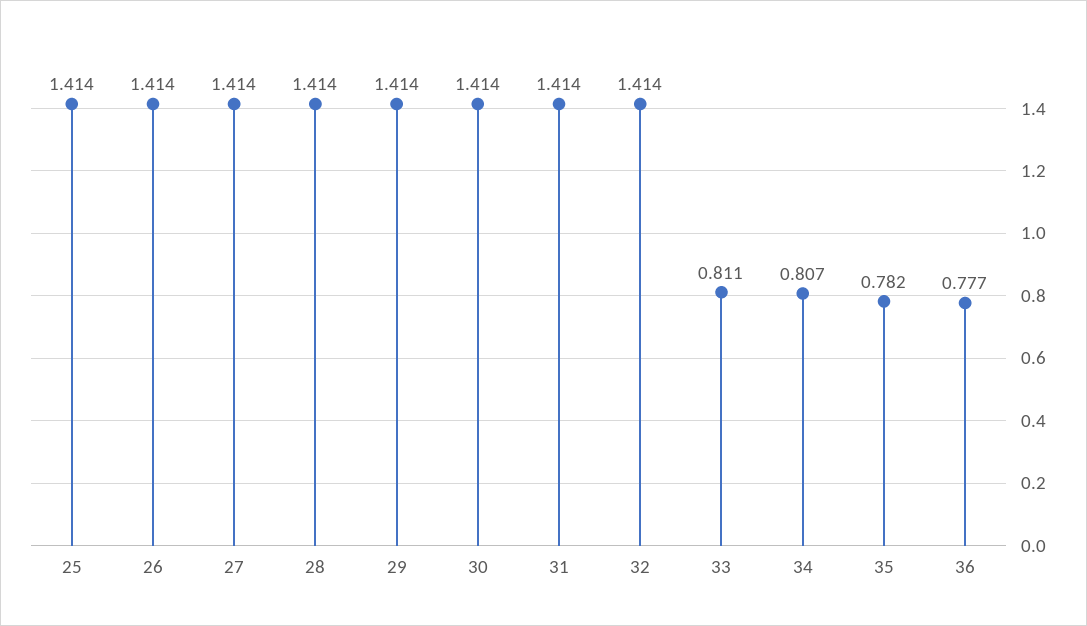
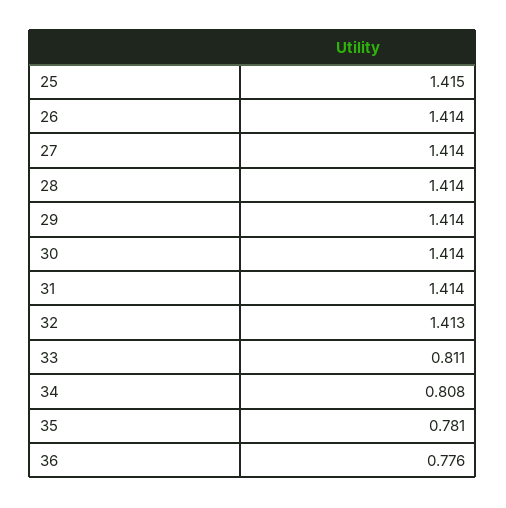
25: 1.414 -> 1.415
32: 1.414 -> 1.413
34: 0.807 -> 0.808
35: 0.782 -> 0.781
36: 0.777 -> 0.776

